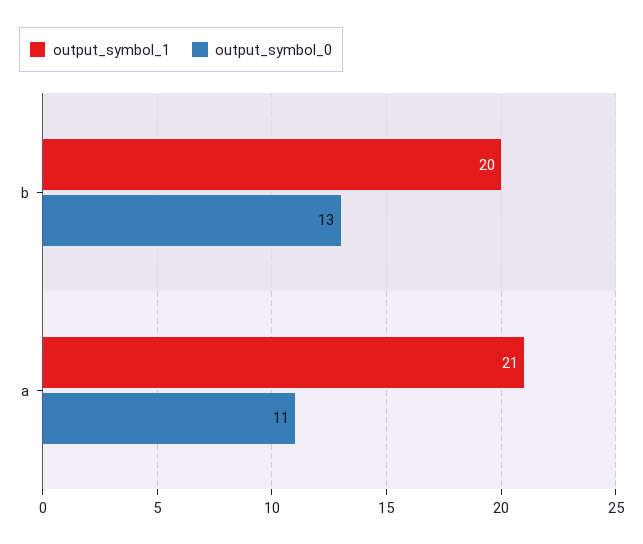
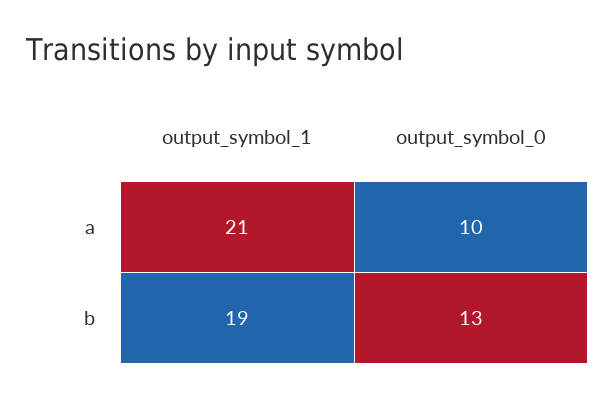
output_symbol_1, b: 20 -> 19
output_symbol_0, a: 11 -> 10

